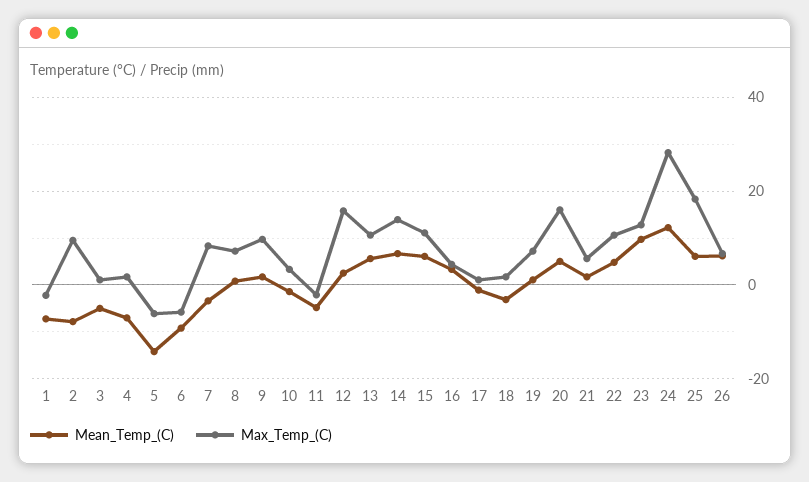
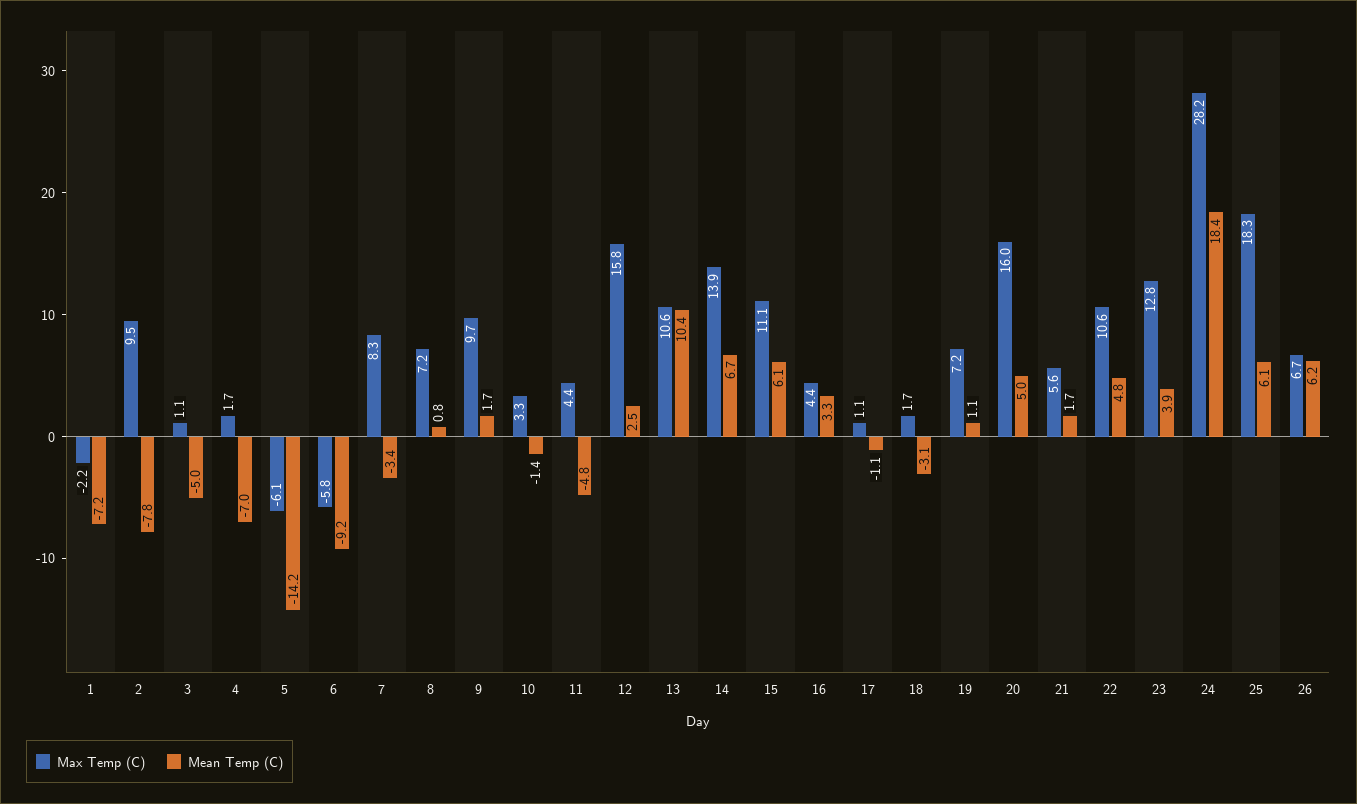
Max_Temp_(C), 11: -2 -> 4.4
Mean_Temp_(C), 13: 6 -> 10.4
Mean_Temp_(C), 23: 10 -> 3.9
Mean_Temp_(C), 24: 12 -> 18.4

